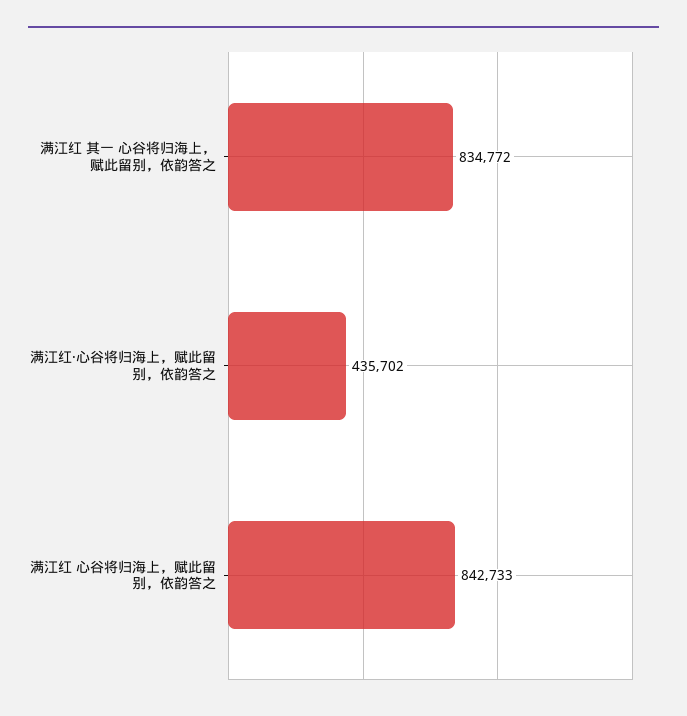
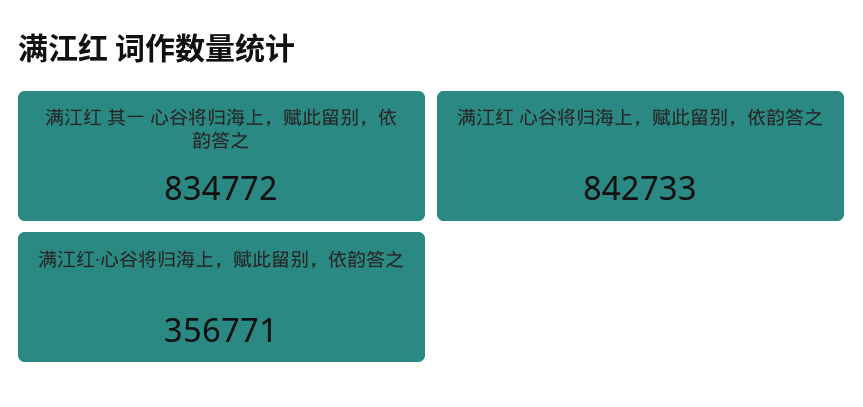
满江红·心谷将归海上，赋此留别，依韵答之: 435702 -> 356771

